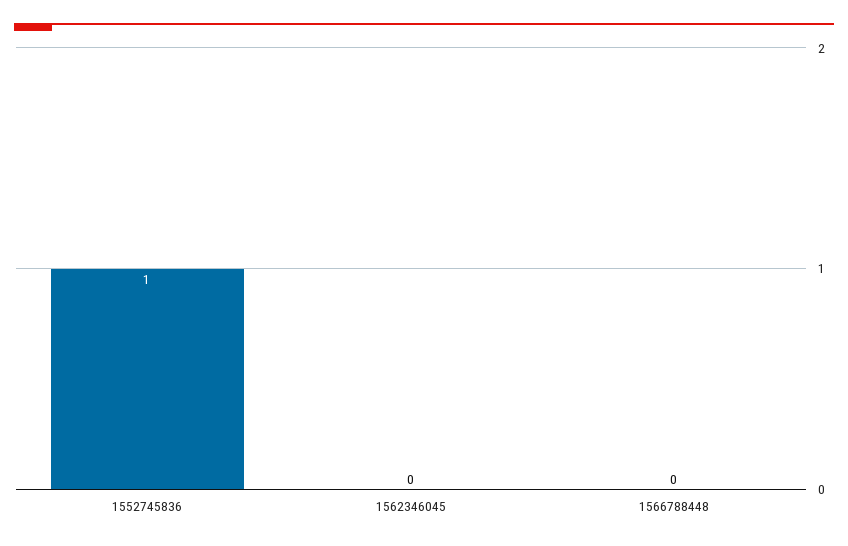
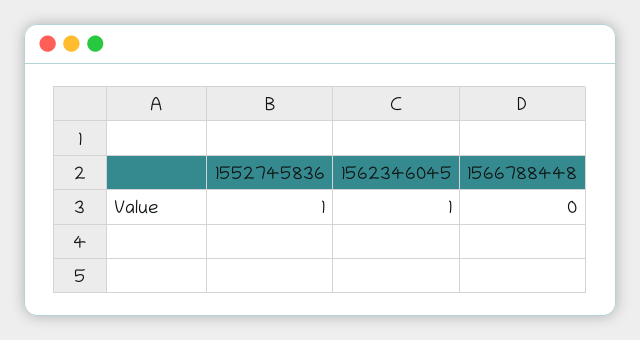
1562346045: 0 -> 1

